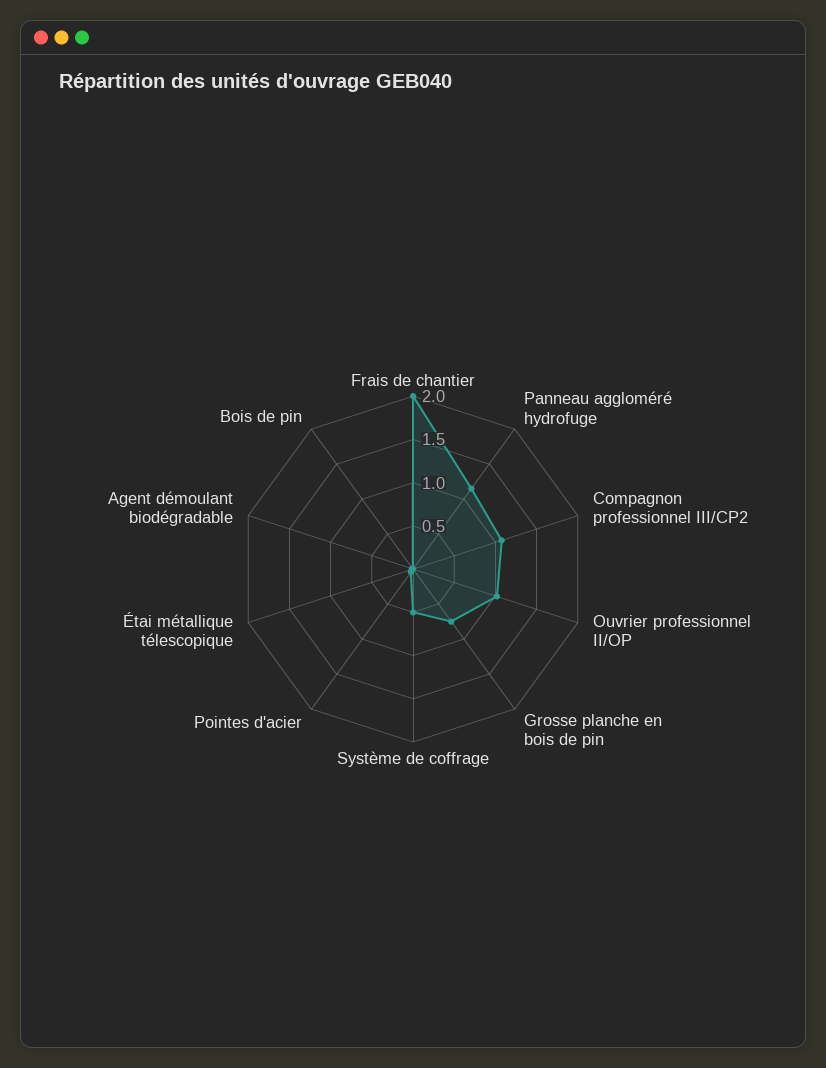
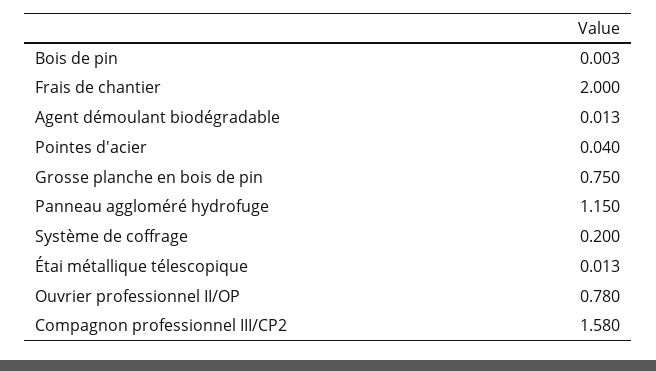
Compagnon professionnel III/CP2: 1.1 -> 1.58
Ouvrier professionnel II/OP: 1 -> 0.78
Système de coffrage: 0.5 -> 0.2

